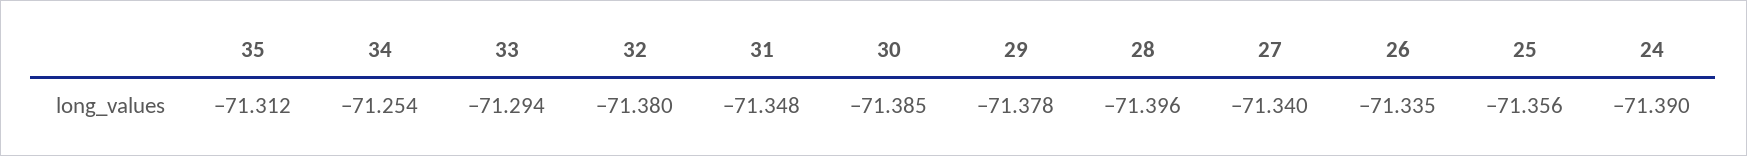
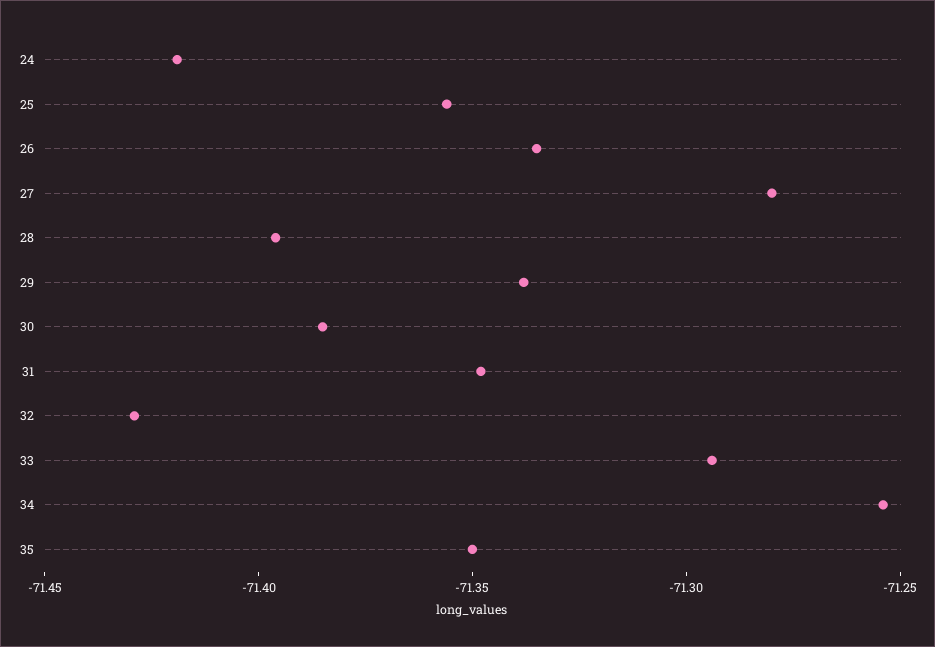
35: -71.312 -> -71.35
32: -71.38 -> -71.43
29: -71.378 -> -71.34
27: -71.34 -> -71.28
24: -71.39 -> -71.42

